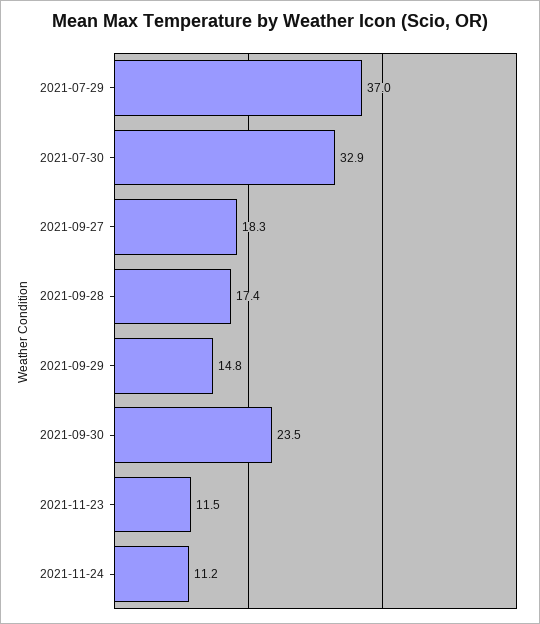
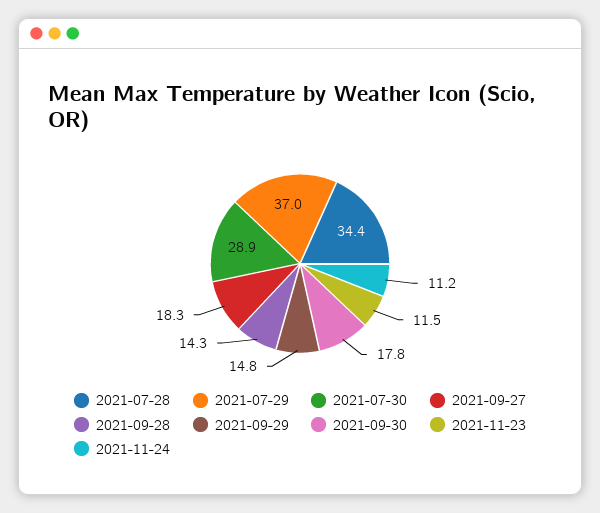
2021-07-30: 32.9 -> 28.9
2021-09-28: 17.4 -> 14.3
2021-09-30: 23.5 -> 17.8
2021-07-28: none -> 34.4

